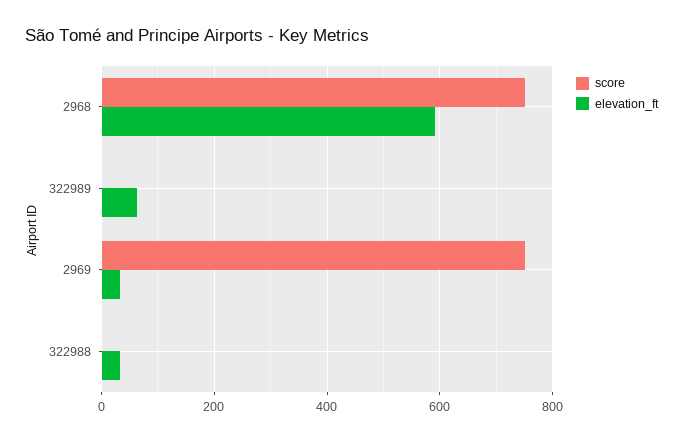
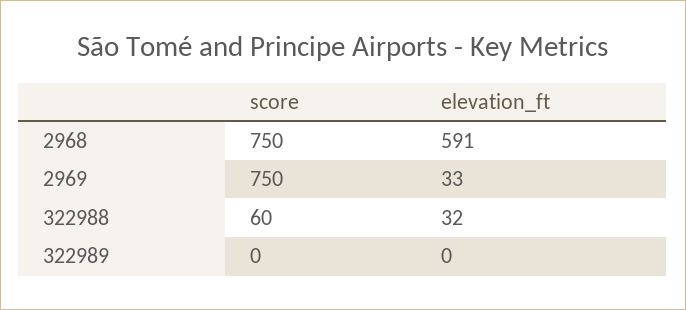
elevation_ft, 322989: 60 -> 0
score, 322988: 0 -> 60

